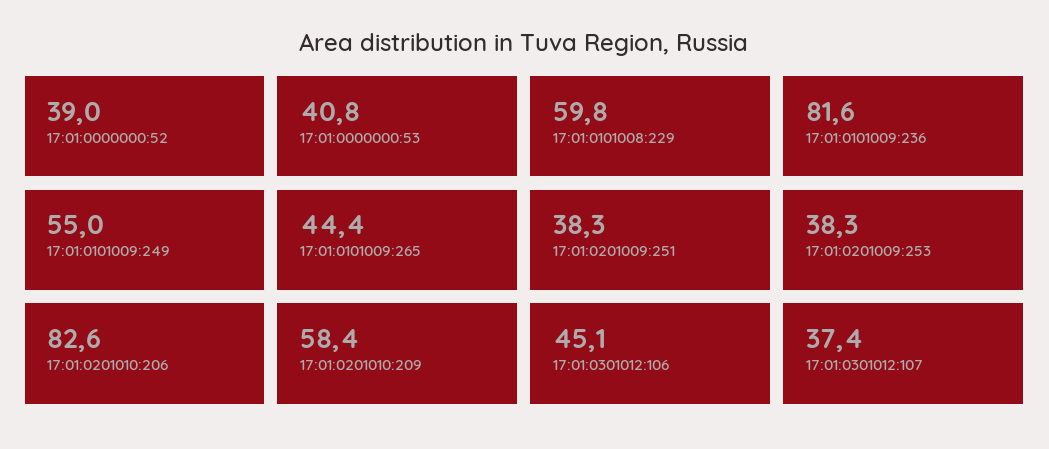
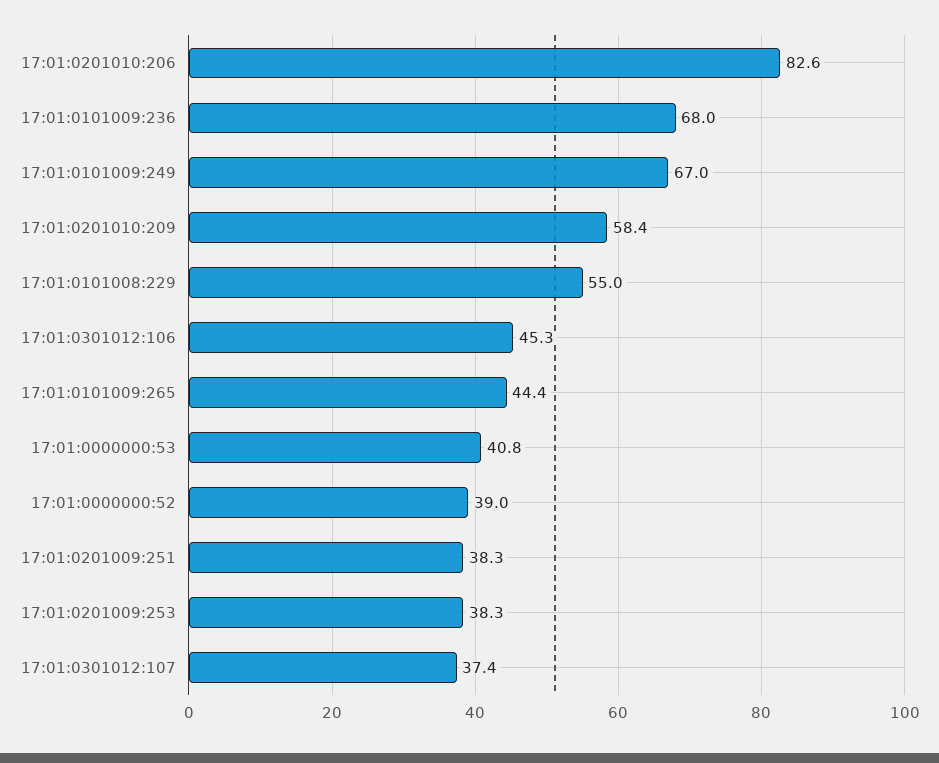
17:01:0101008:229: 59.8 -> 55
17:01:0101009:236: 81.6 -> 68
17:01:0101009:249: 55 -> 67
17:01:0301012:106: 45.1 -> 45.3

